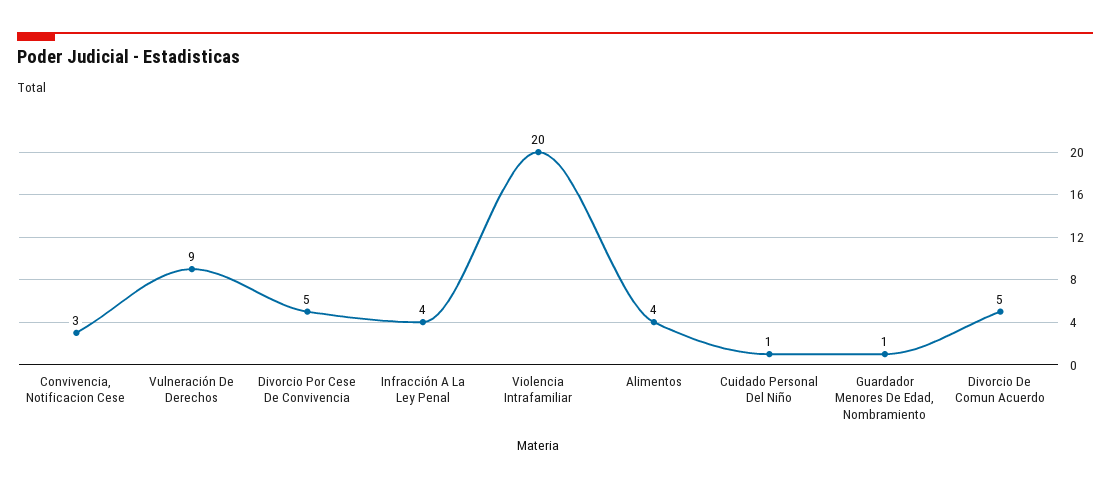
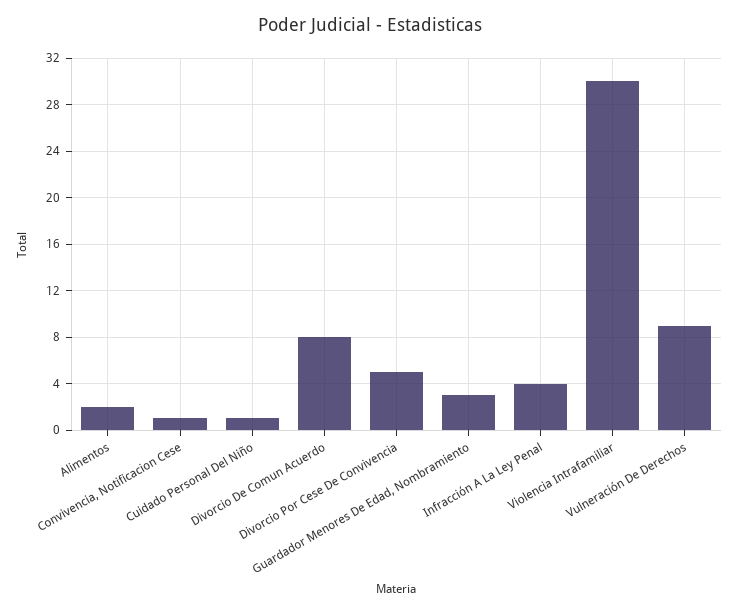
Convivencia, Notificacion Cese: 3 -> 1
Violencia Intrafamiliar: 20 -> 30
Alimentos: 4 -> 2
Guardador Menores De Edad, Nombramiento: 1 -> 3
Divorcio De Comun Acuerdo: 5 -> 8

